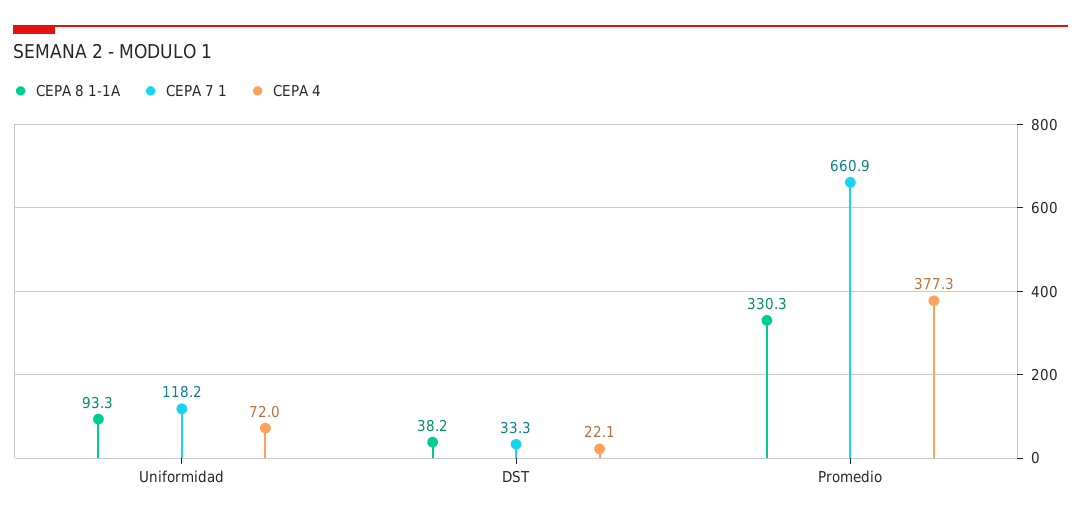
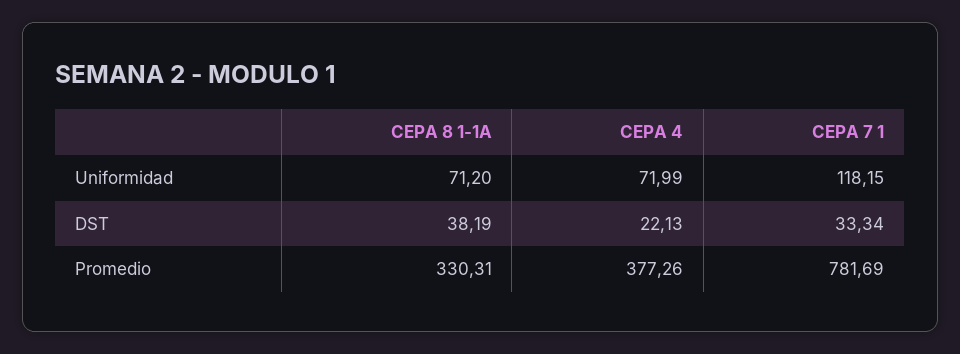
CEPA 8 1-1A, Uniformidad: 93.3 -> 71.2
CEPA 7 1, Promedio: 660.9 -> 781.69

